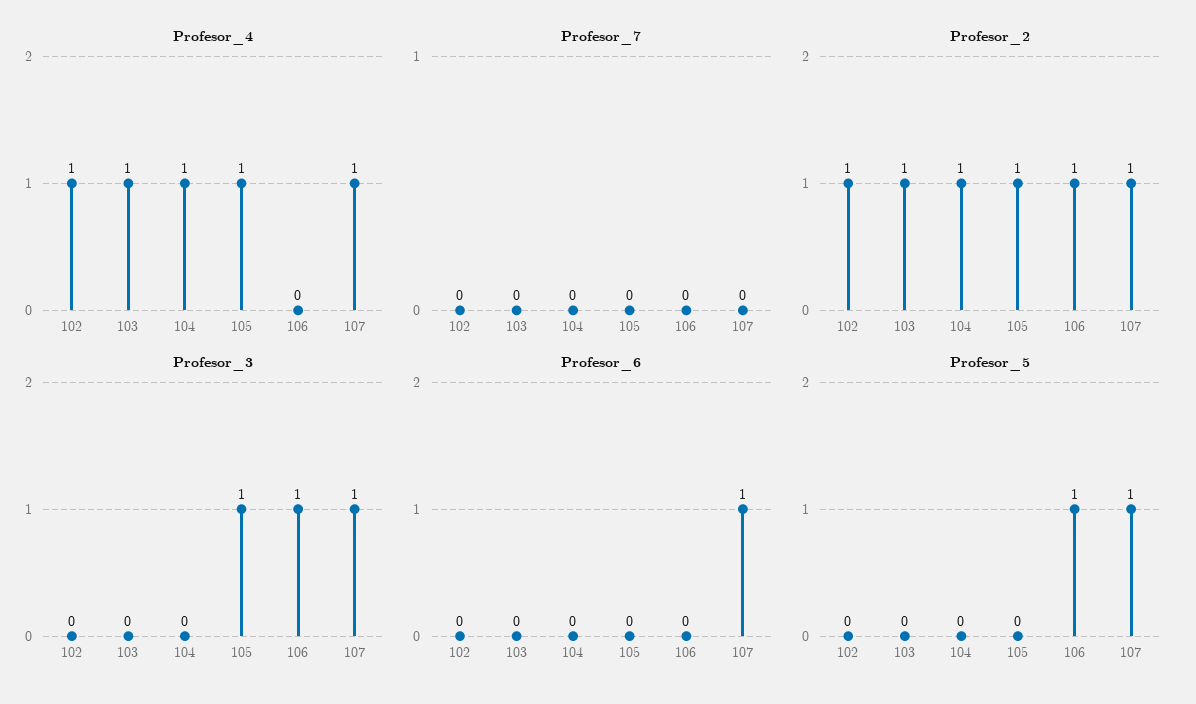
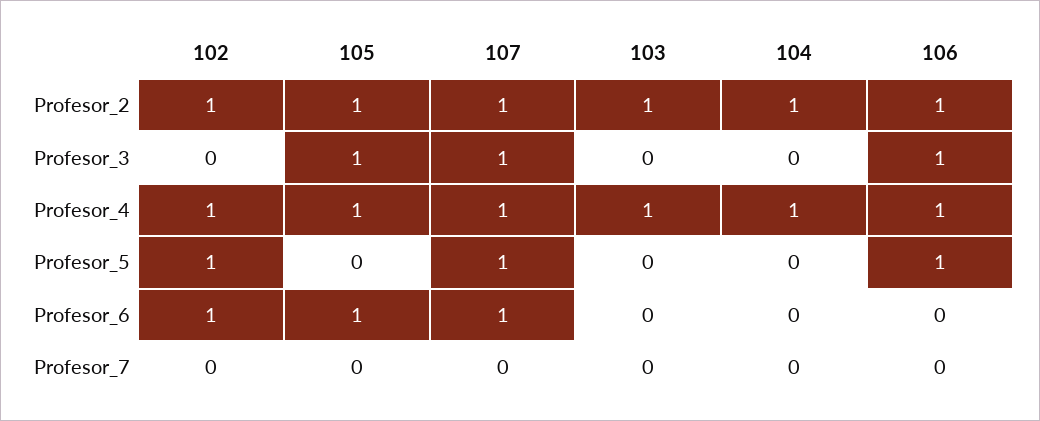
Profesor_4, 106: 0 -> 1
Profesor_6, 102: 0 -> 1
Profesor_6, 105: 0 -> 1
Profesor_5, 102: 0 -> 1

